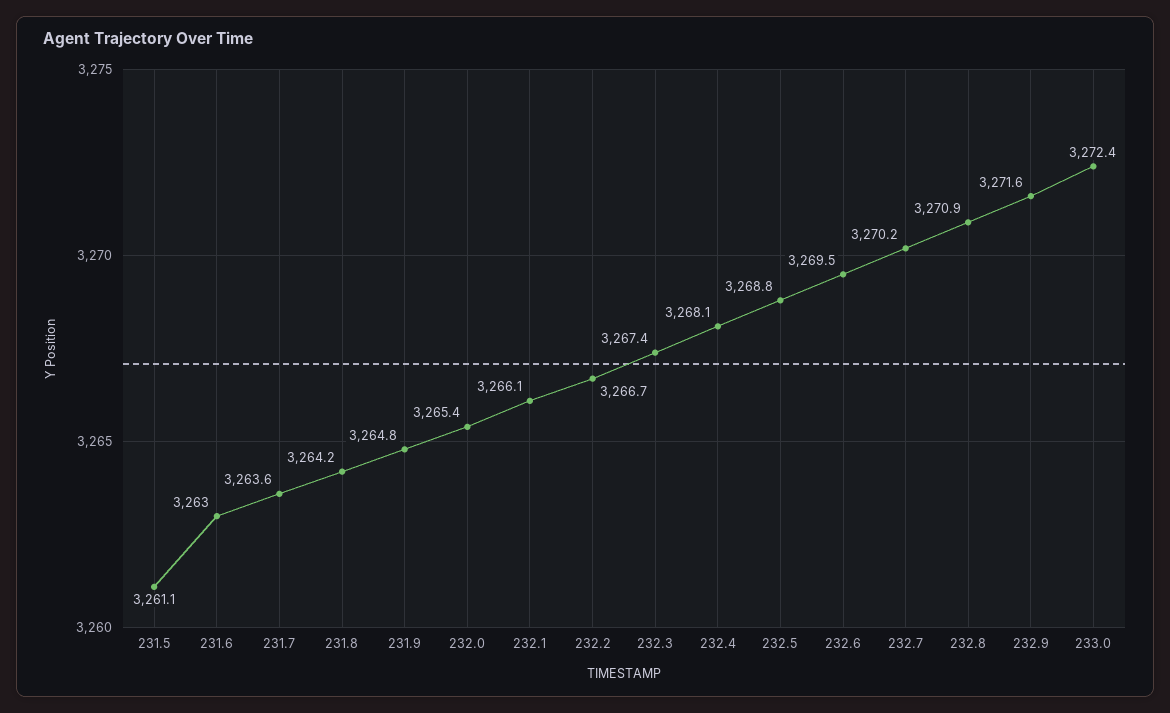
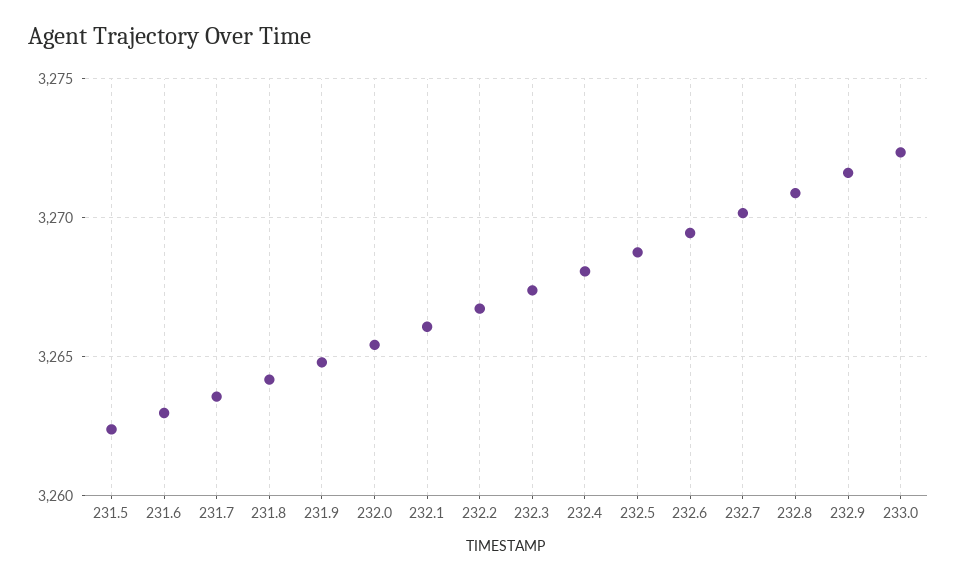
231.5: 3261.1 -> 3262.5

